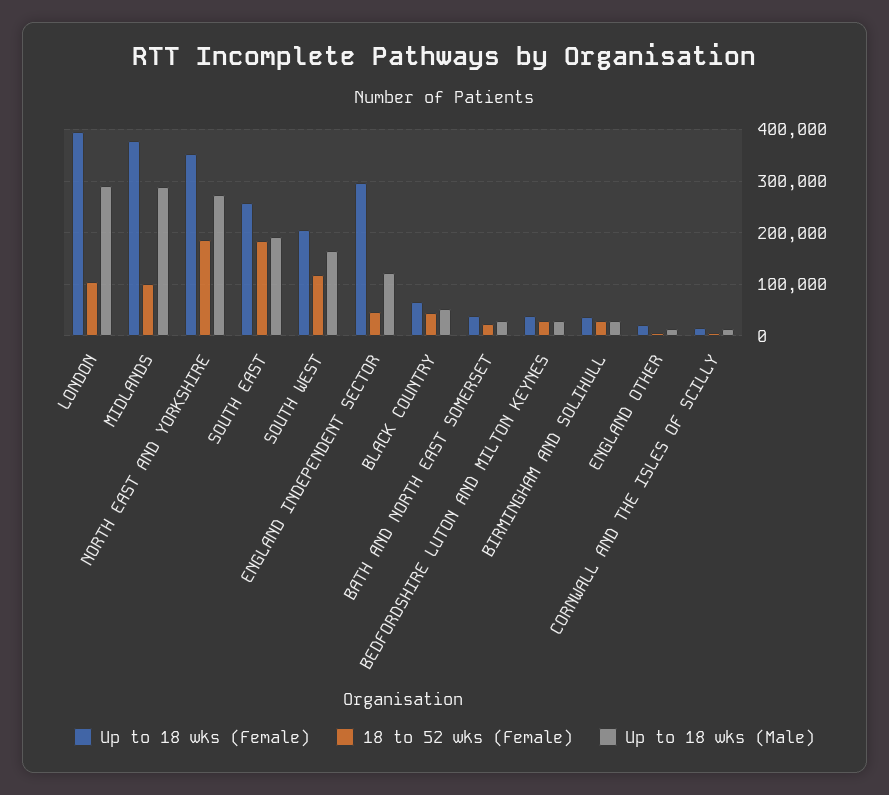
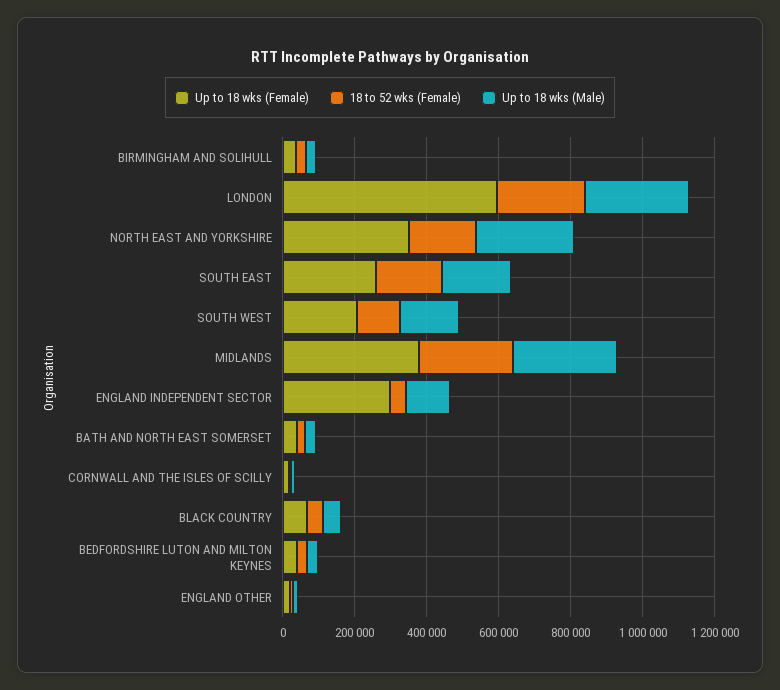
Up to 18 wks (Female), LONDON: 400000 -> 600000
18 to 52 wks (Female), LONDON: 100000 -> 250000
18 to 52 wks (Female), MIDLANDS: 100000 -> 250000

